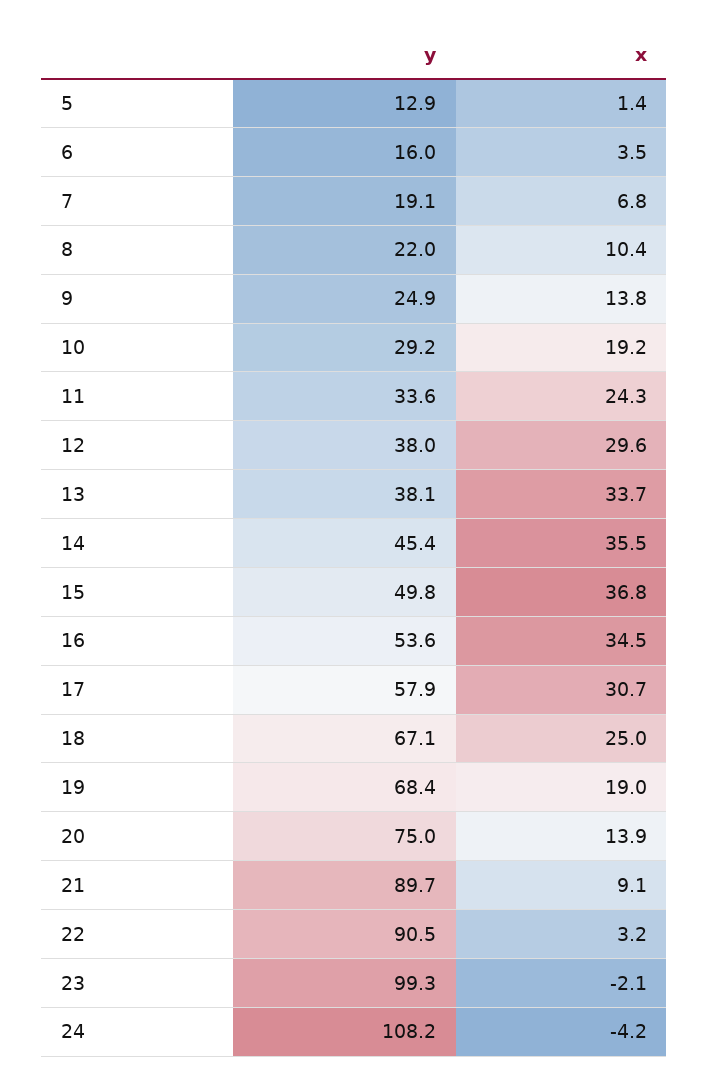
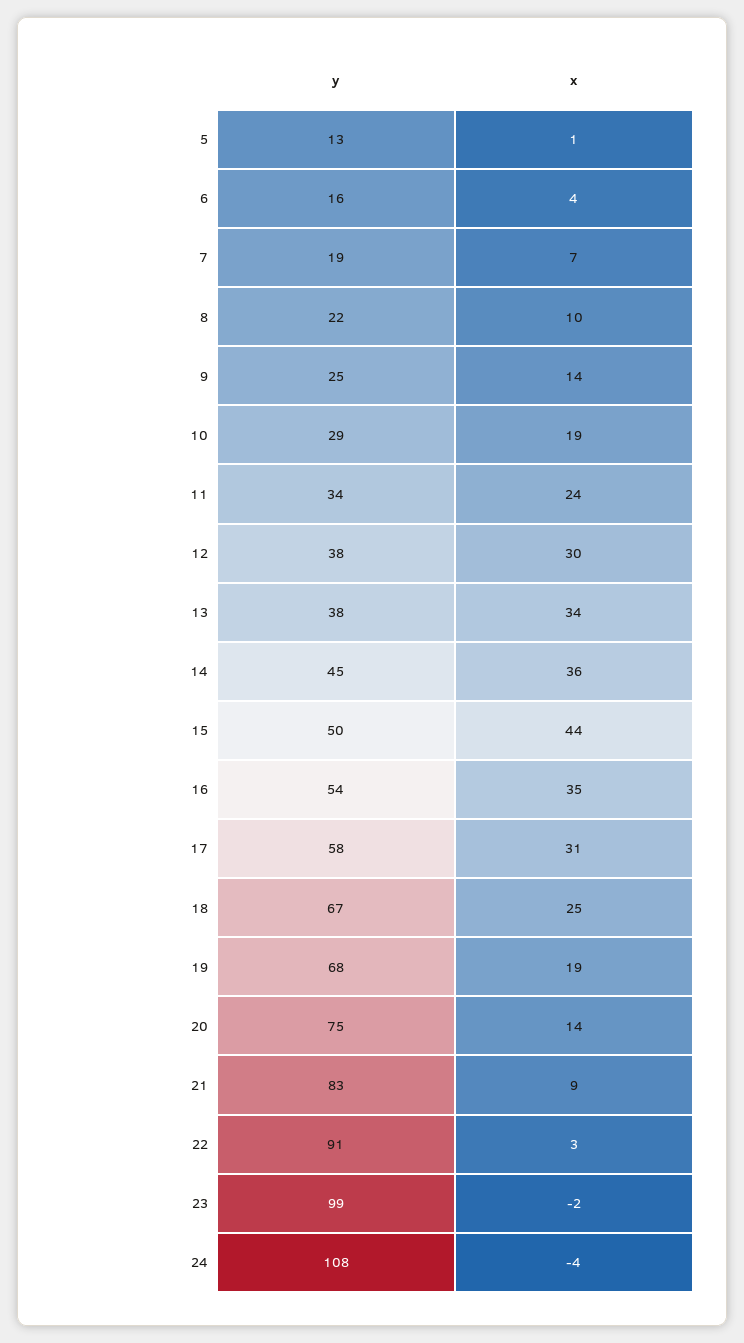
x, 15: 36.8 -> 44
y, 21: 89.7 -> 83

